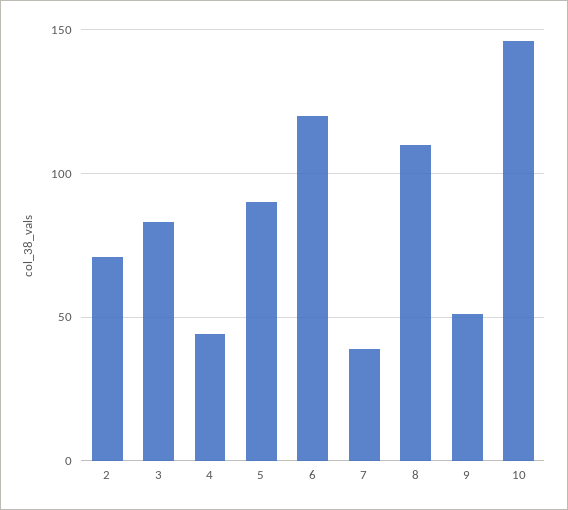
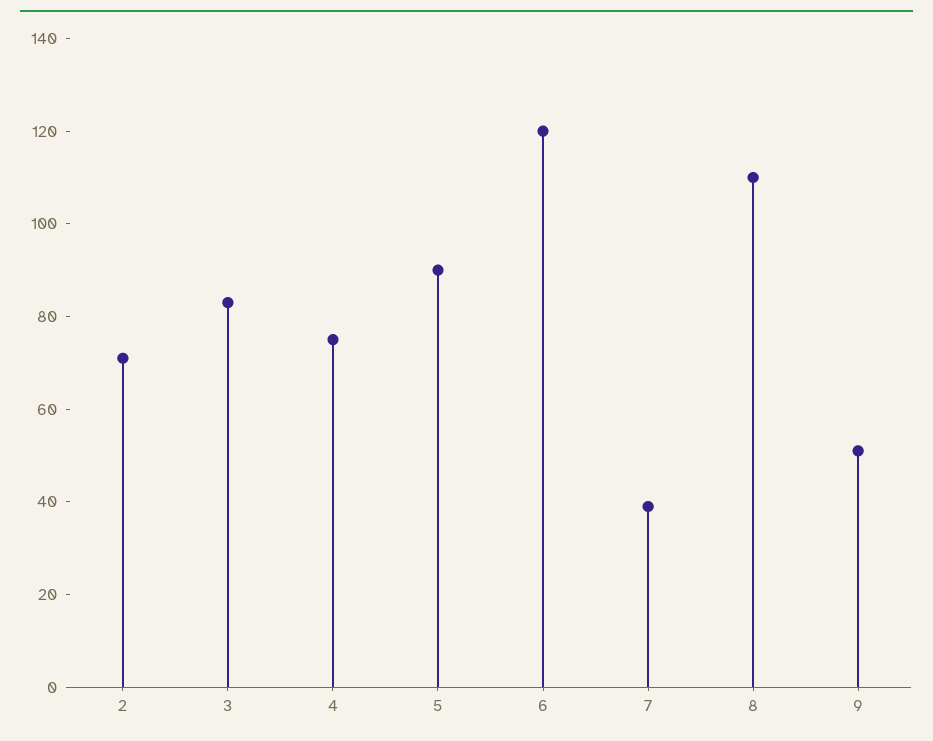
4: 45 -> 75
10: 145 -> none

